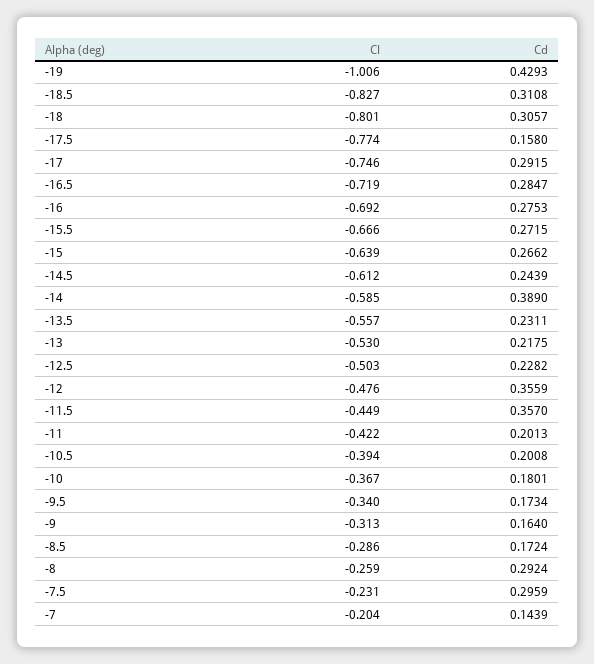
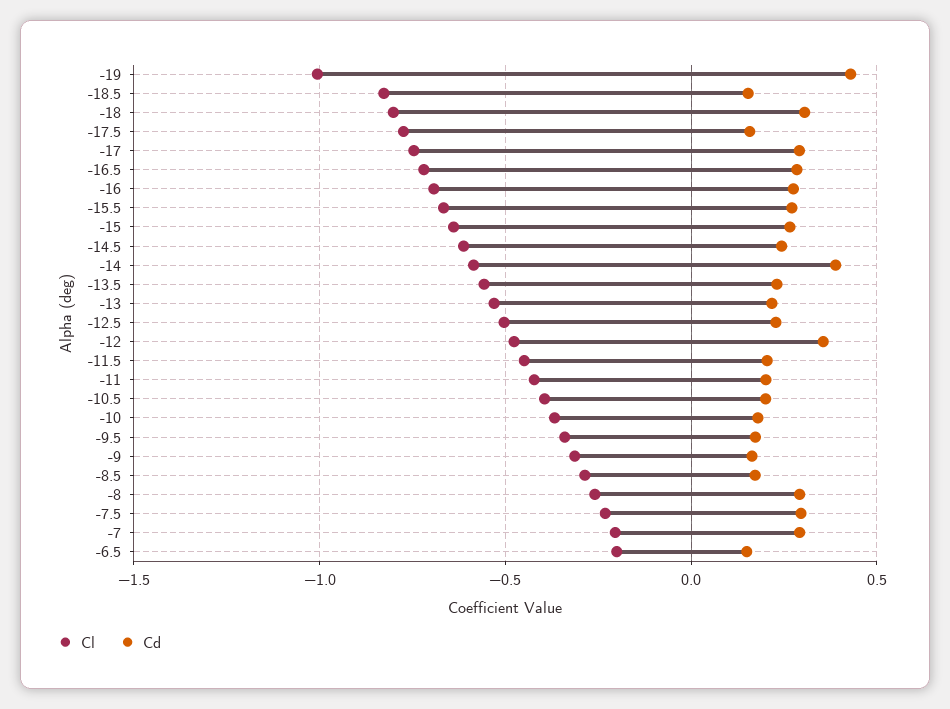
Cd, -18.5: 0.3108 -> 0.15
Cd, -11.5: 0.357 -> 0.2
Cd, -7: 0.1439 -> 0.3
Cl, -6.5: none -> -0.2
Cd, -6.5: none -> 0.15

